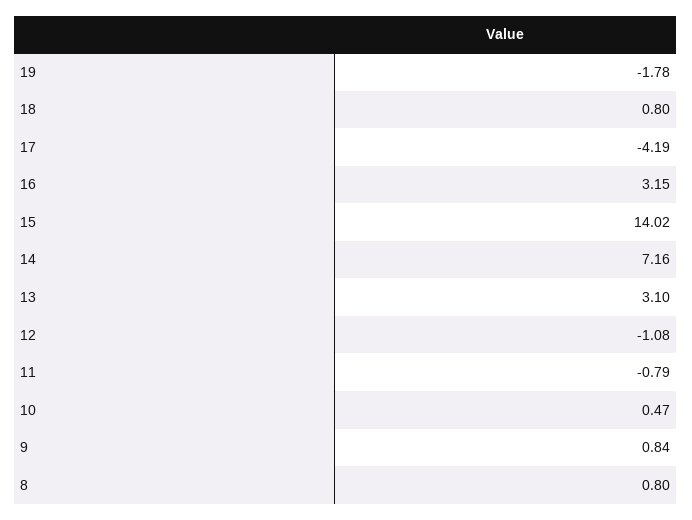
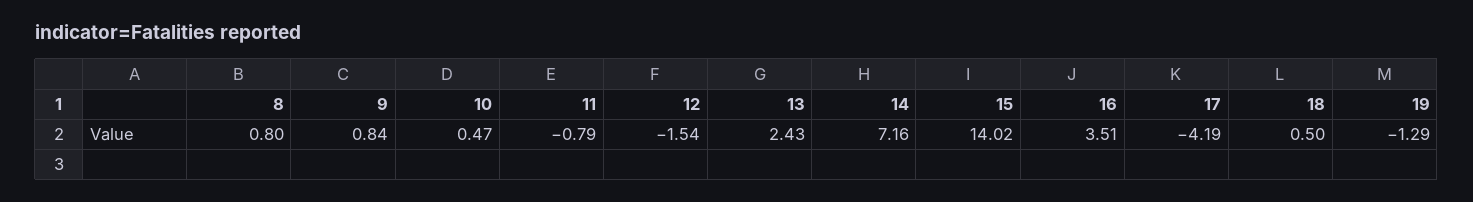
19: -1.78 -> -1.29
18: 0.8 -> 0.5
16: 3.15 -> 3.51
13: 3.1 -> 2.43
12: -1.08 -> -1.54

